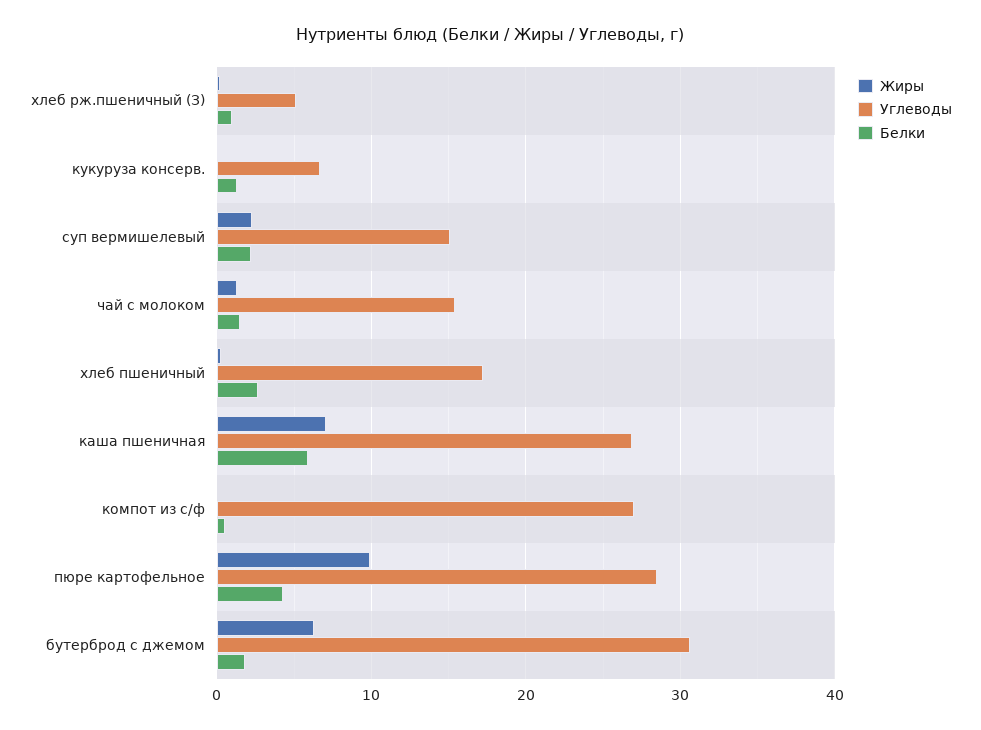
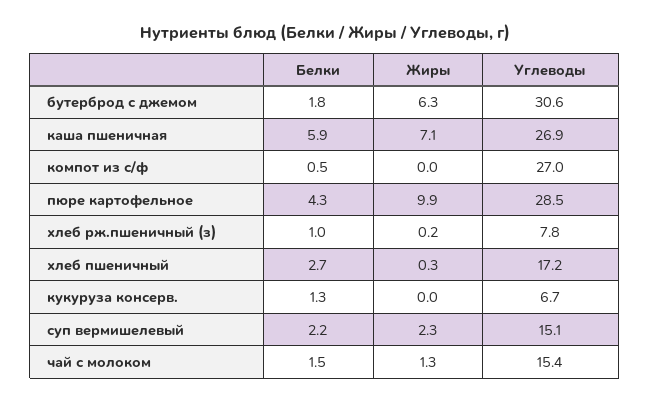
Углеводы, хлеб рж.пшеничный (З): 5 -> 7.8

